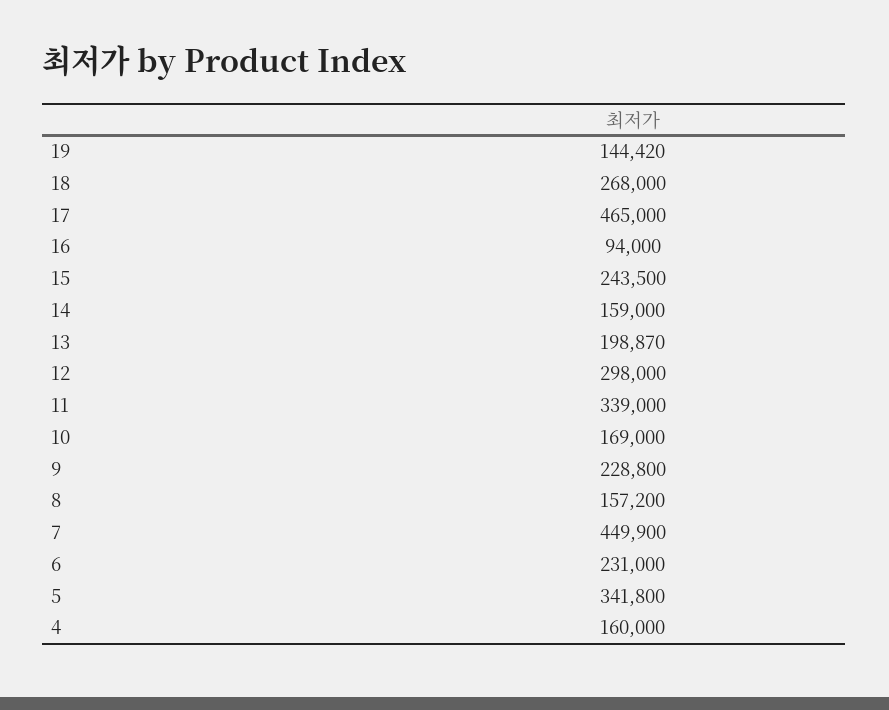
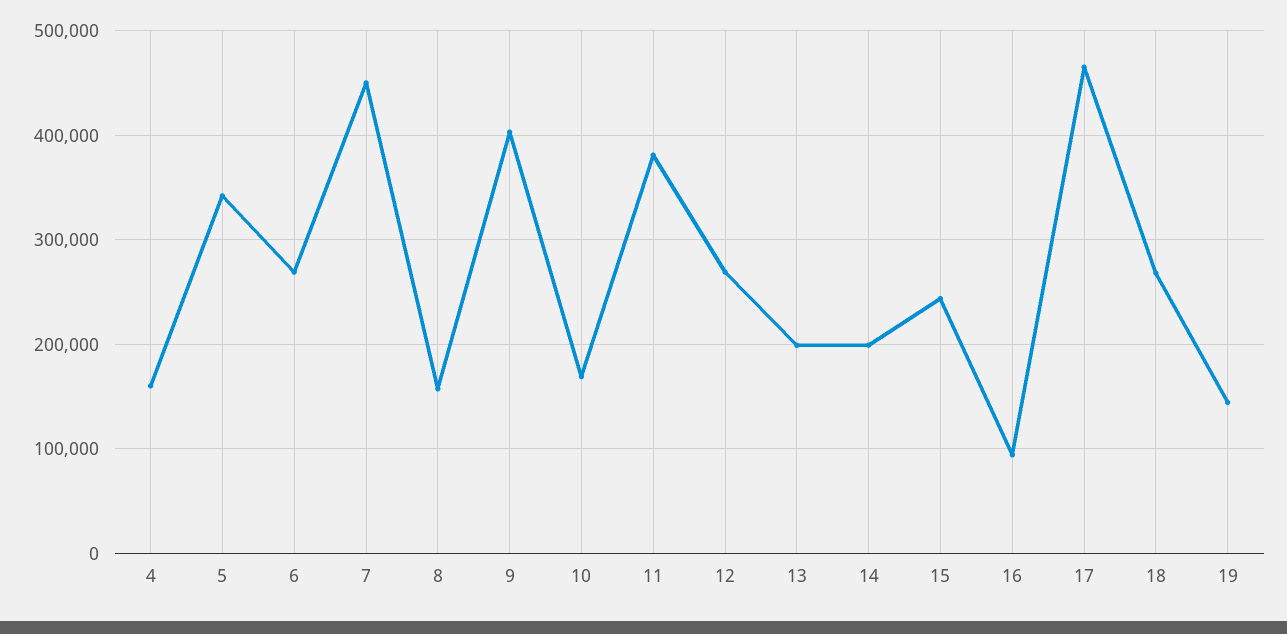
14: 159000 -> 200000
12: 298000 -> 270000
11: 339000 -> 380000
9: 228800 -> 400000
6: 231000 -> 270000

